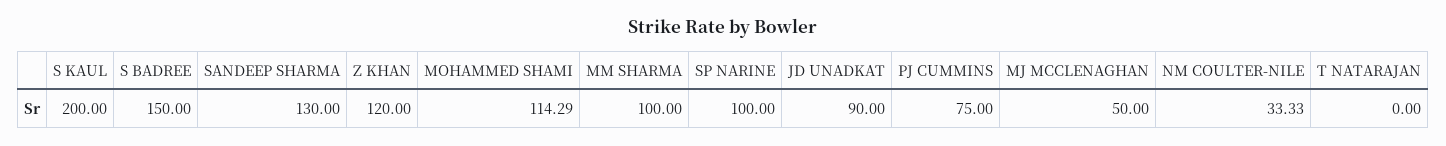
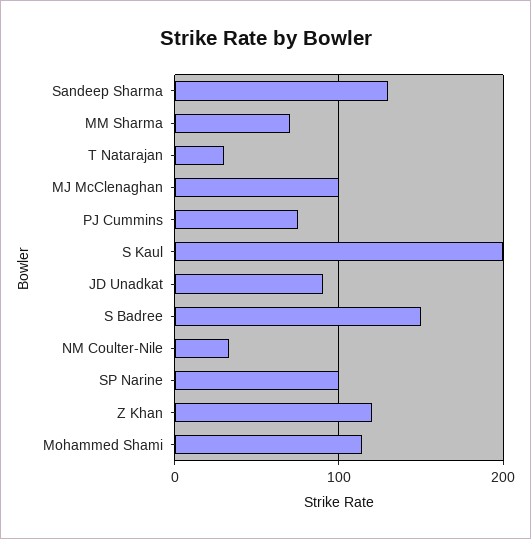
MM SHARMA: 100 -> 70
MJ MCCLENAGHAN: 50 -> 100
T NATARAJAN: 0 -> 30

